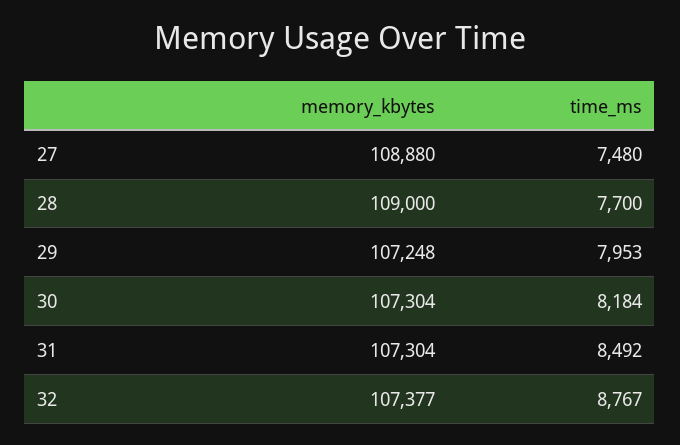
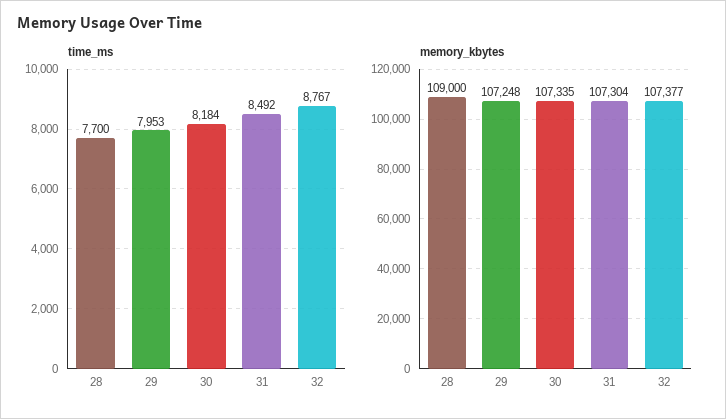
memory_kbytes, 27: 108880 -> none
time_ms, 27: 7480 -> none
memory_kbytes, 30: 107304 -> 107335

